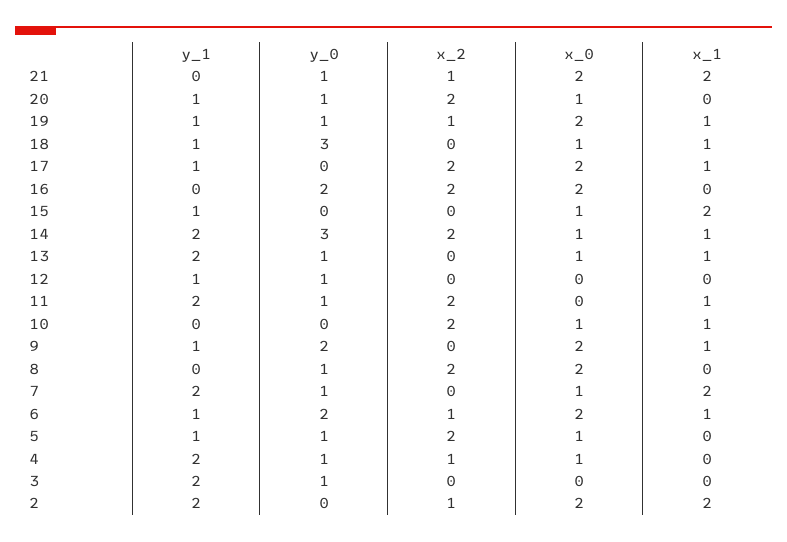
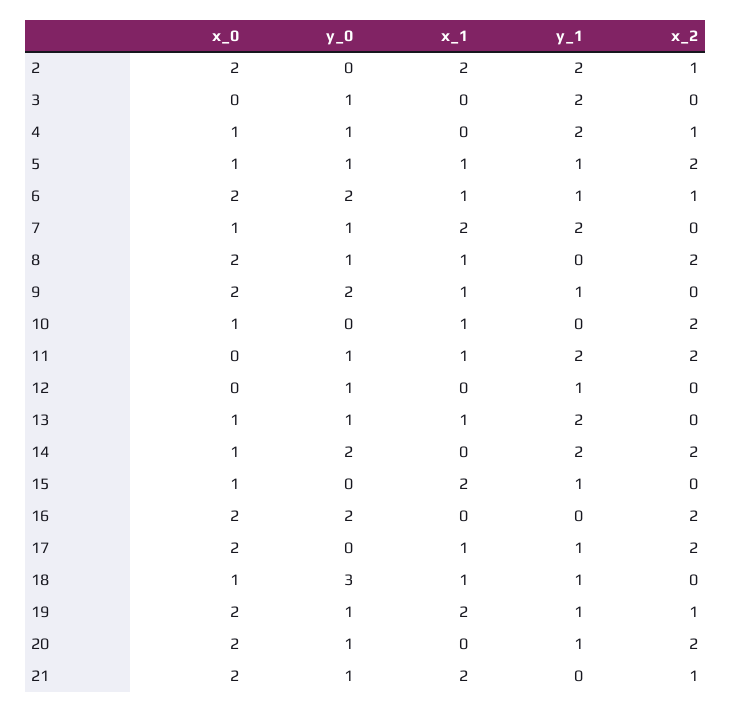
x_0, 20: 1 -> 2
x_1, 19: 1 -> 2
y_0, 14: 3 -> 2
x_1, 14: 1 -> 0
x_1, 8: 0 -> 1
x_1, 5: 0 -> 1

